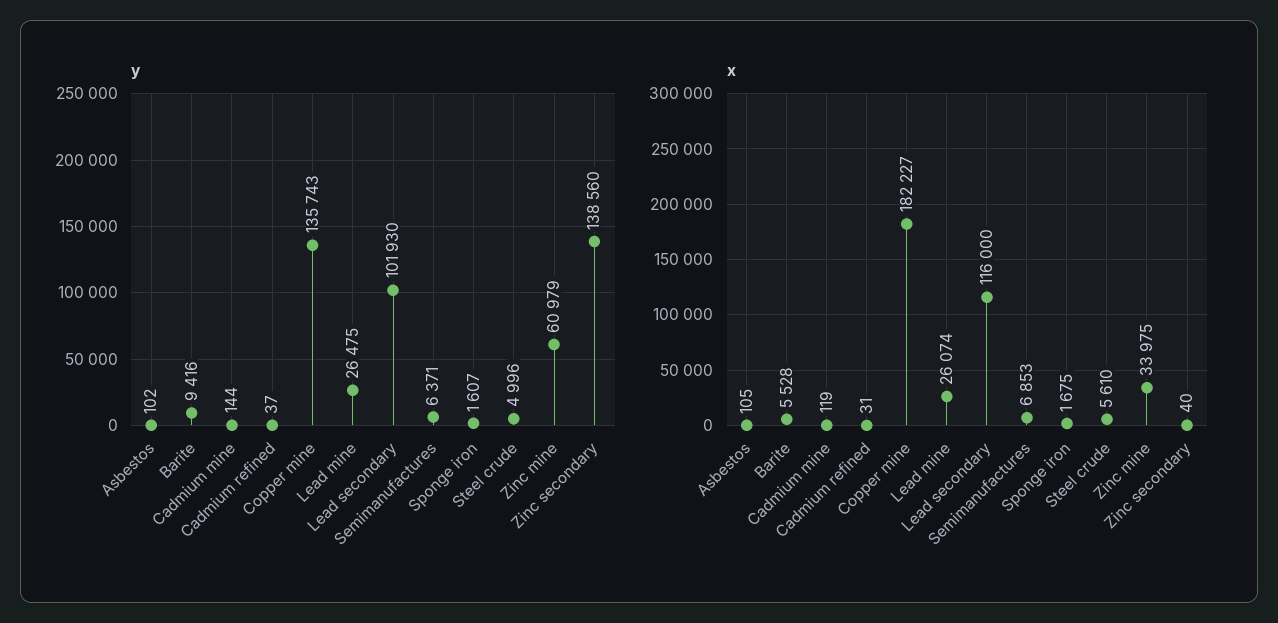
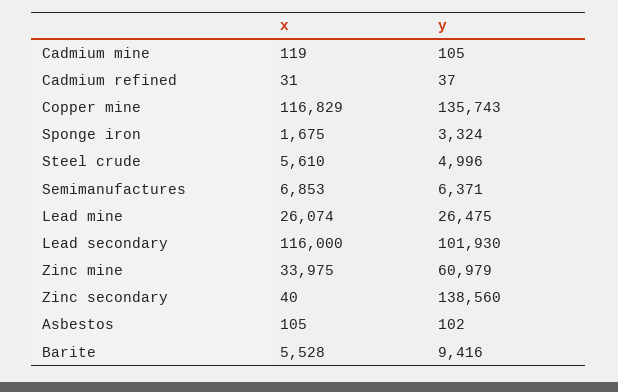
y, Cadmium mine: 144 -> 105
y, Sponge iron: 1607 -> 3324
x, Copper mine: 182227 -> 116829

